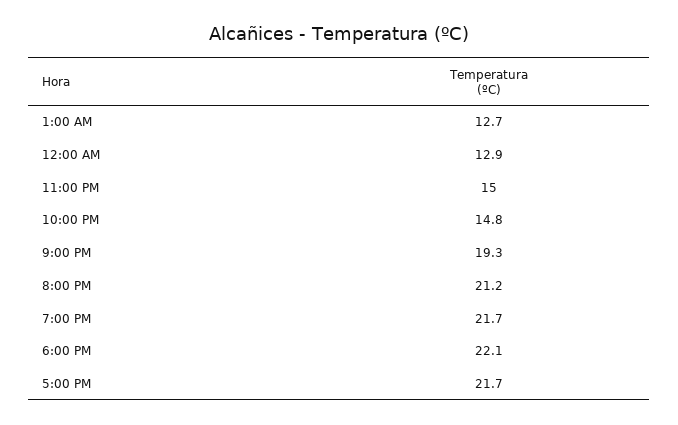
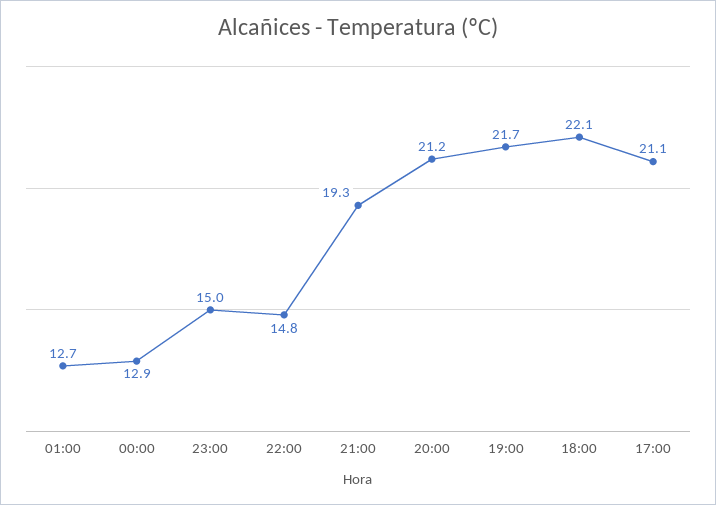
5:00 PM: 21.7 -> 21.1

